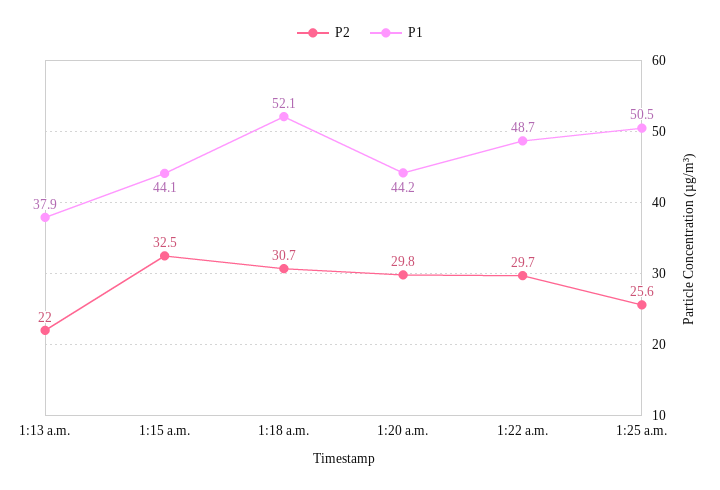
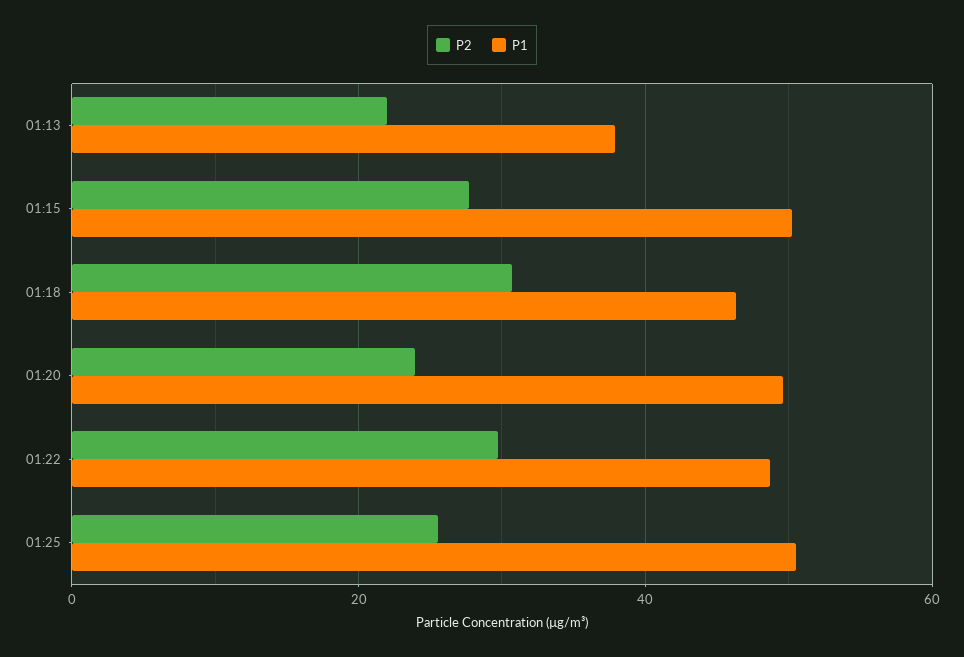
P2, 1:15 a.m.: 32.5 -> 28
P1, 1:15 a.m.: 44.1 -> 50
P1, 1:18 a.m.: 52.1 -> 46
P2, 1:20 a.m.: 29.8 -> 24
P1, 1:20 a.m.: 44.2 -> 50

